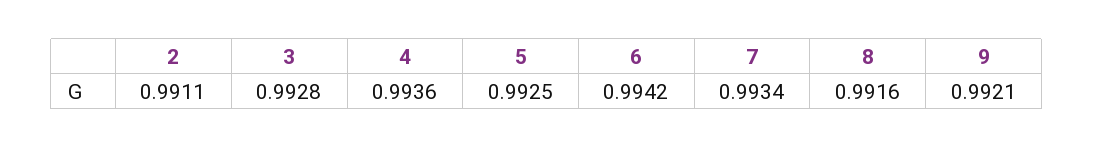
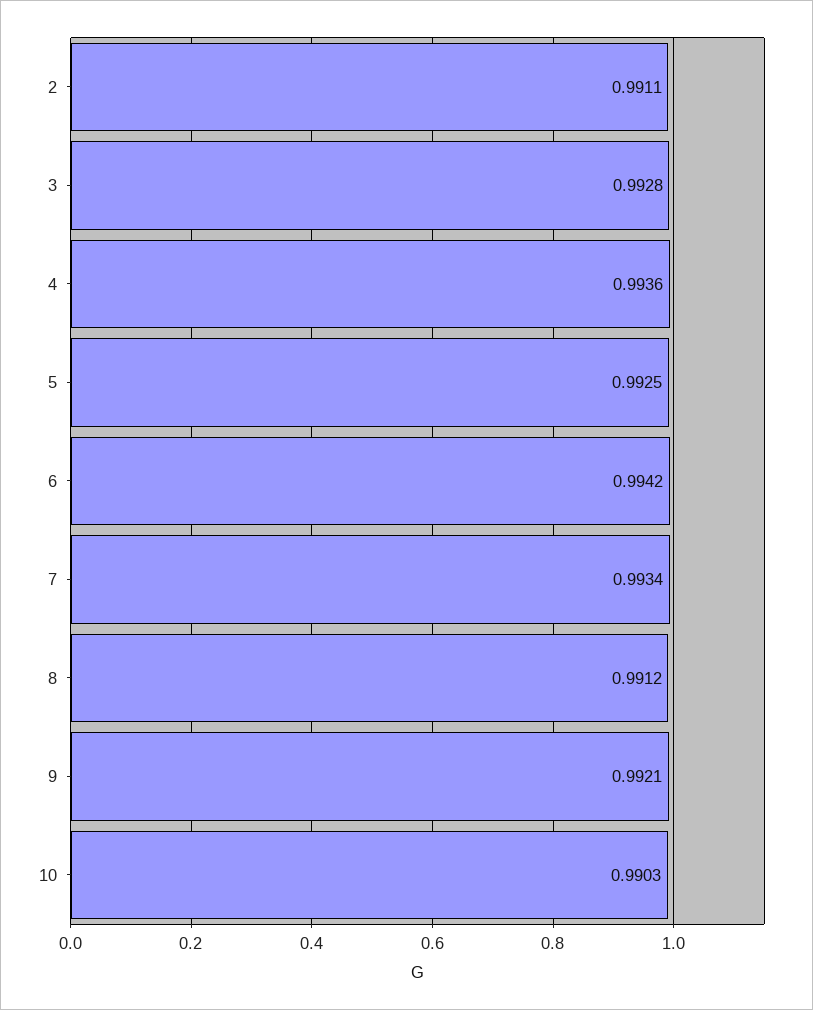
8: 0.9916 -> 0.9912
10: none -> 0.9903

